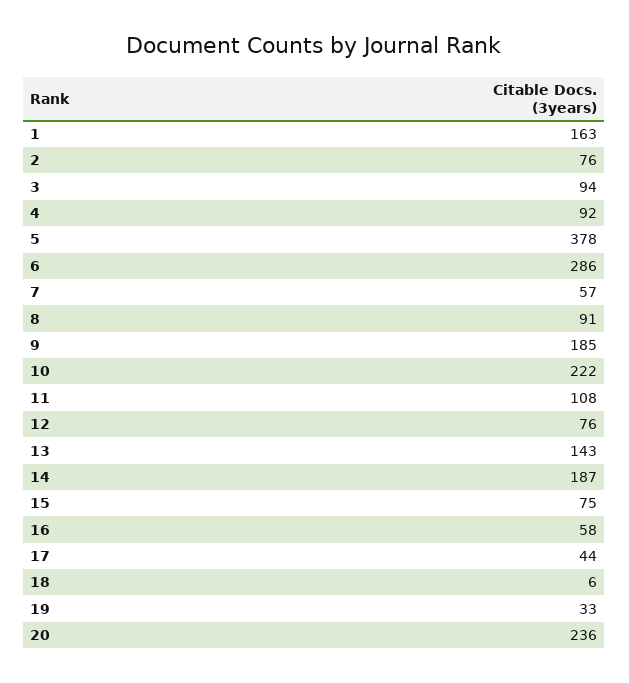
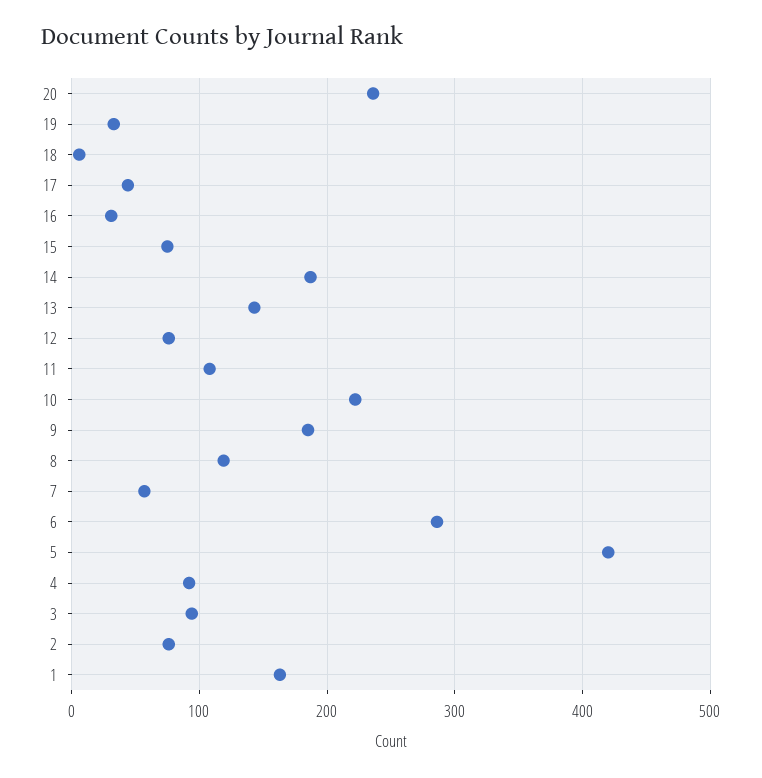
5: 378 -> 420
8: 91 -> 120
16: 58 -> 30

